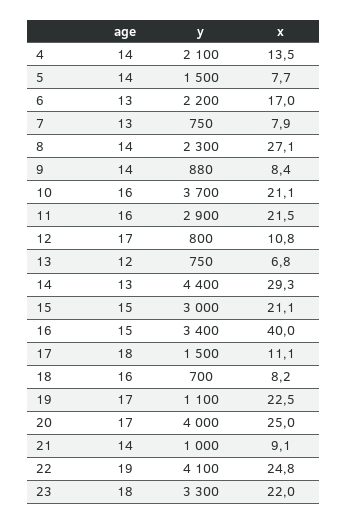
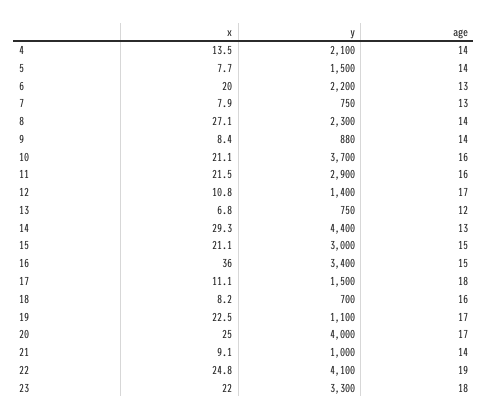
x, 6: 17 -> 20
y, 12: 800 -> 1400
x, 16: 40 -> 36

